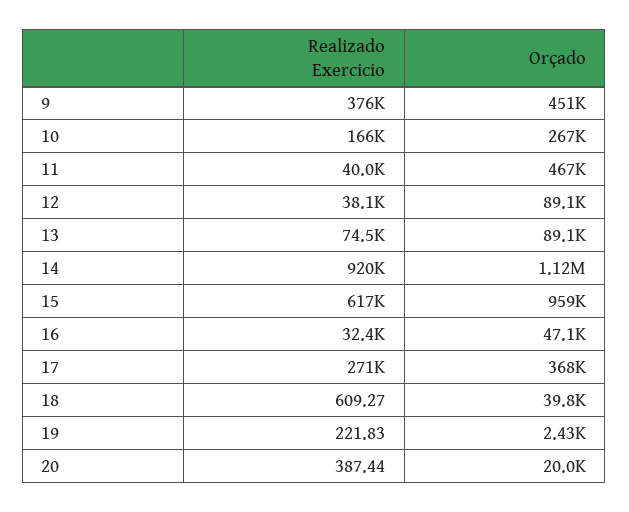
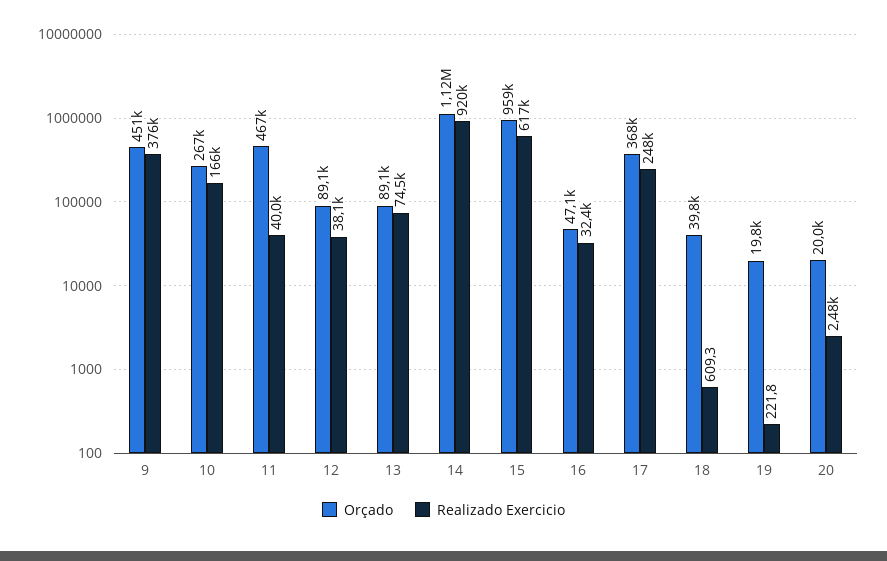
Realizado Exercicio, 17: 271000 -> 248000
Orçado, 19: 2430 -> 19800
Realizado Exercicio, 20: 387.44 -> 2480

